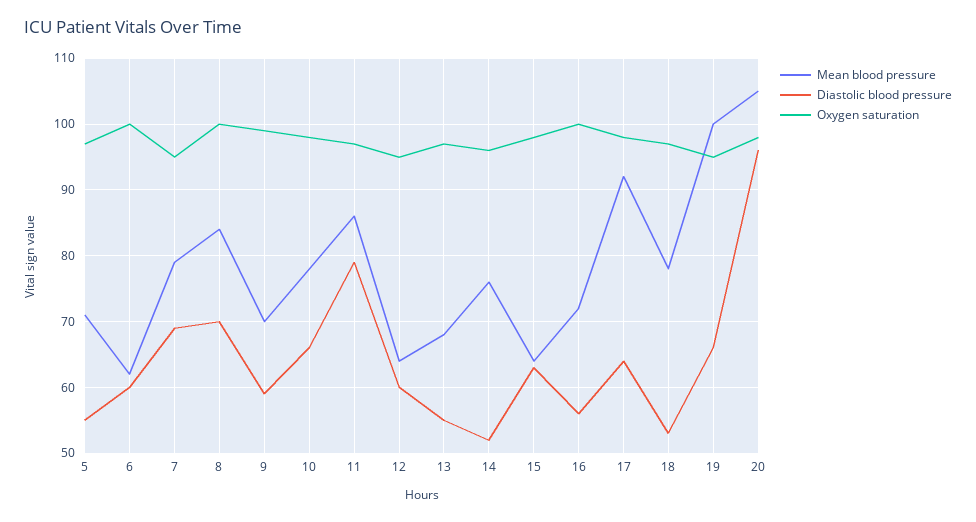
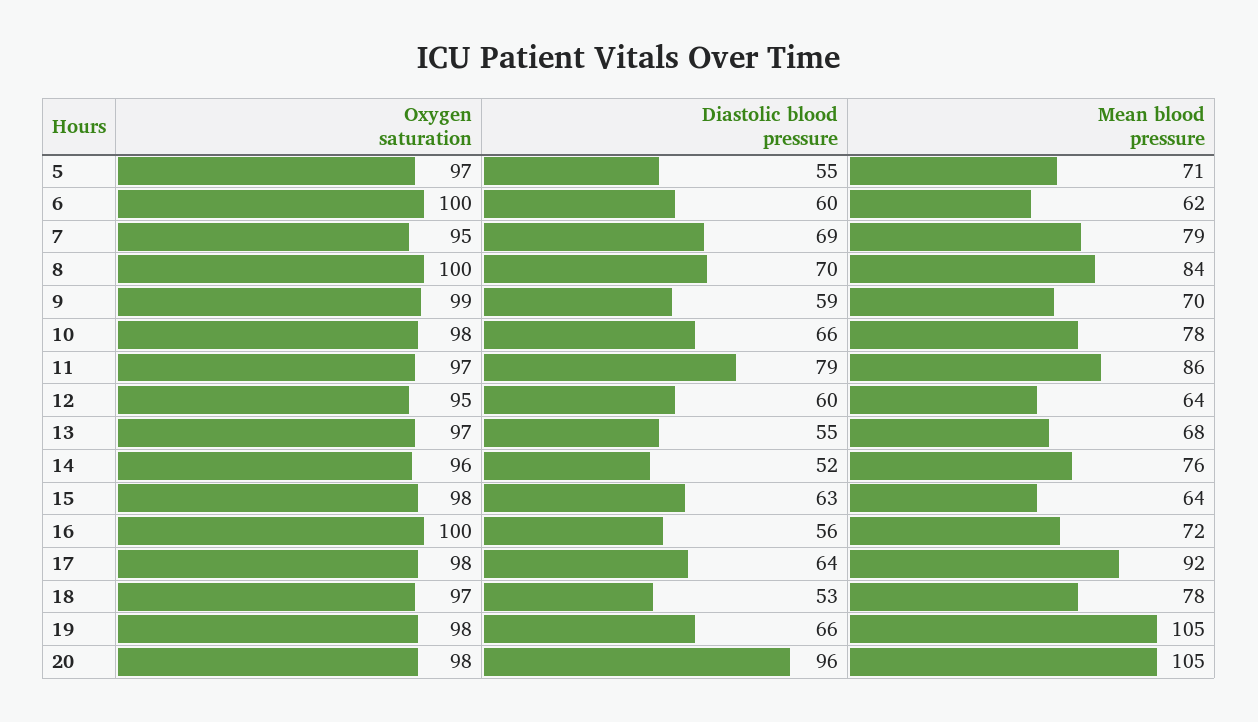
Mean blood pressure, 19: 100 -> 105
Oxygen saturation, 19: 95 -> 98

